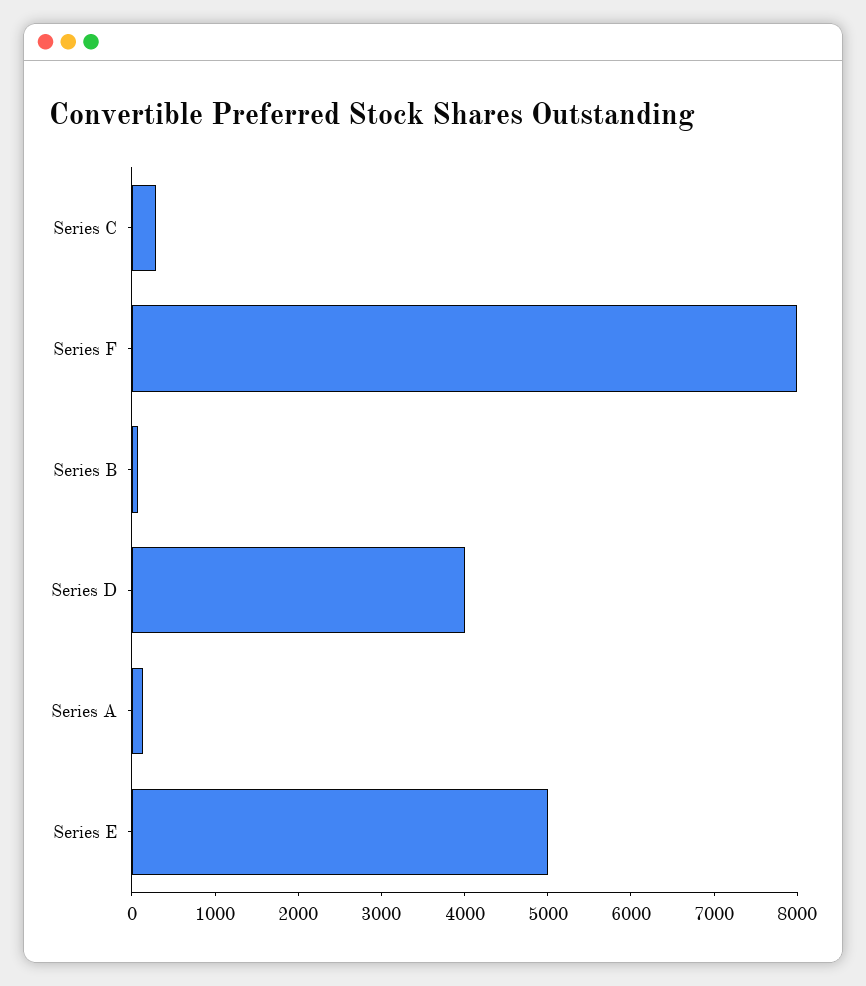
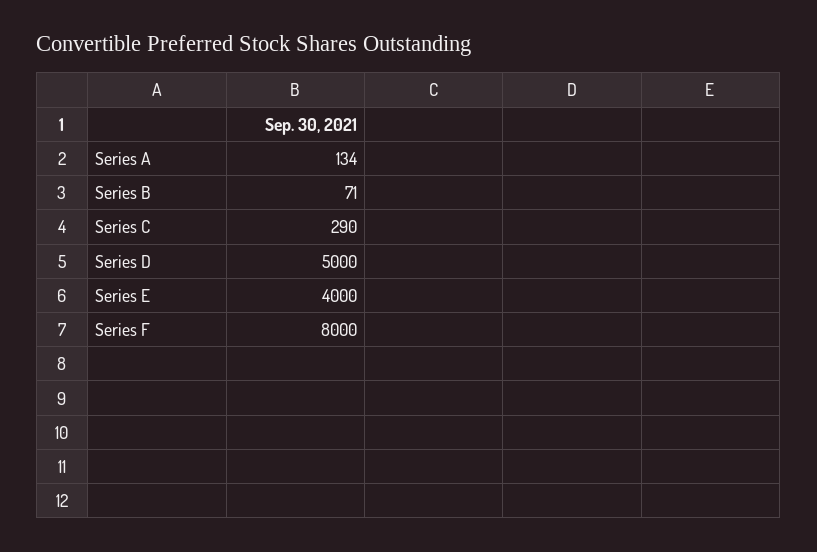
Series D: 4000 -> 5000
Series E: 5000 -> 4000

